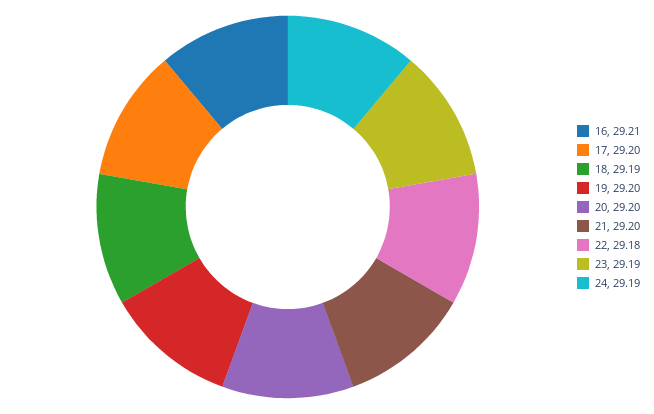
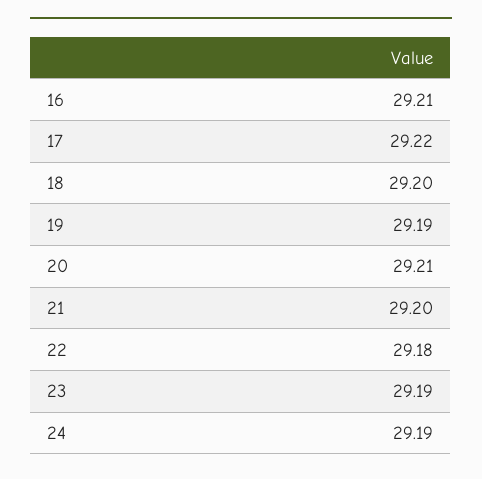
17: 29.2 -> 29.22
18: 29.19 -> 29.2
19: 29.2 -> 29.19
20: 29.2 -> 29.21

